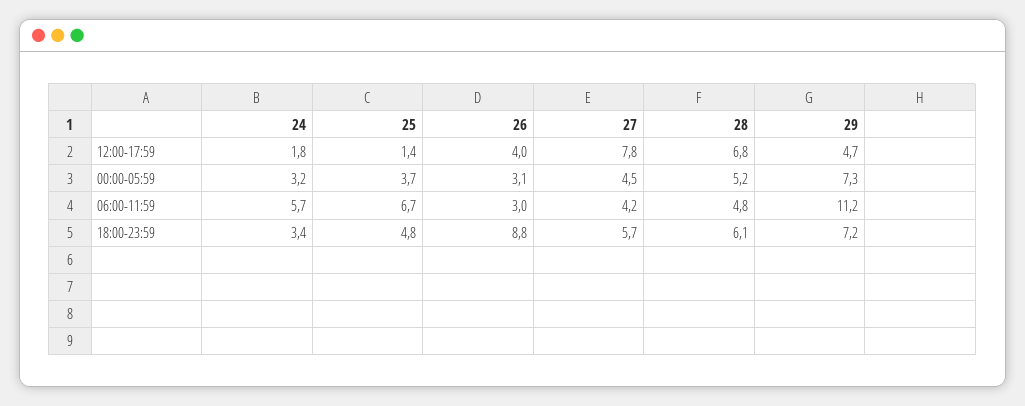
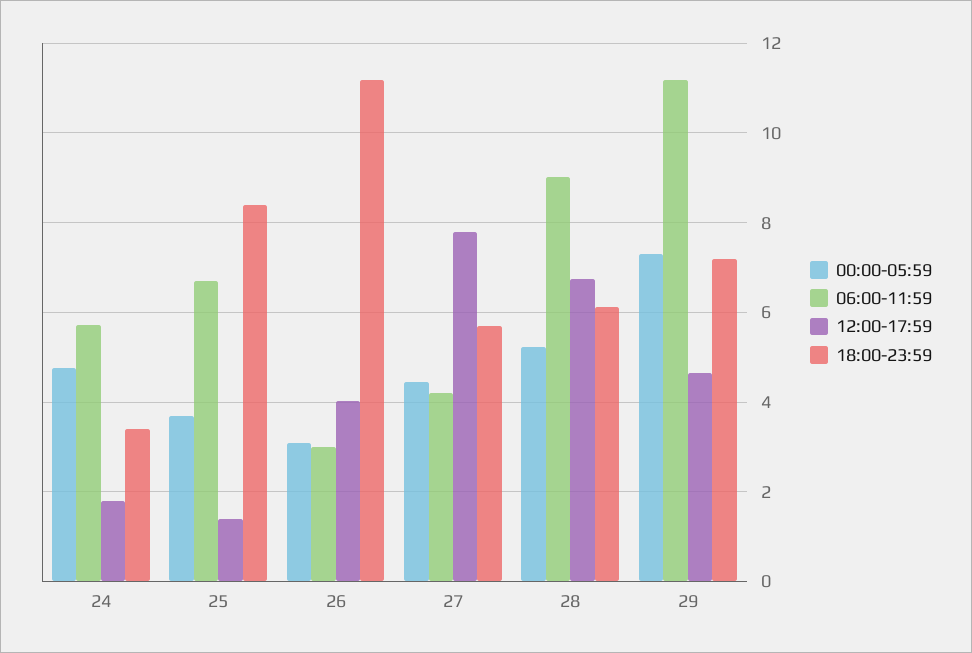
00:00-05:59, 24: 3.2 -> 4.8
06:00-11:59, 28: 4.8 -> 9
18:00-23:59, 25: 4.8 -> 8.4
18:00-23:59, 26: 8.8 -> 11.2

